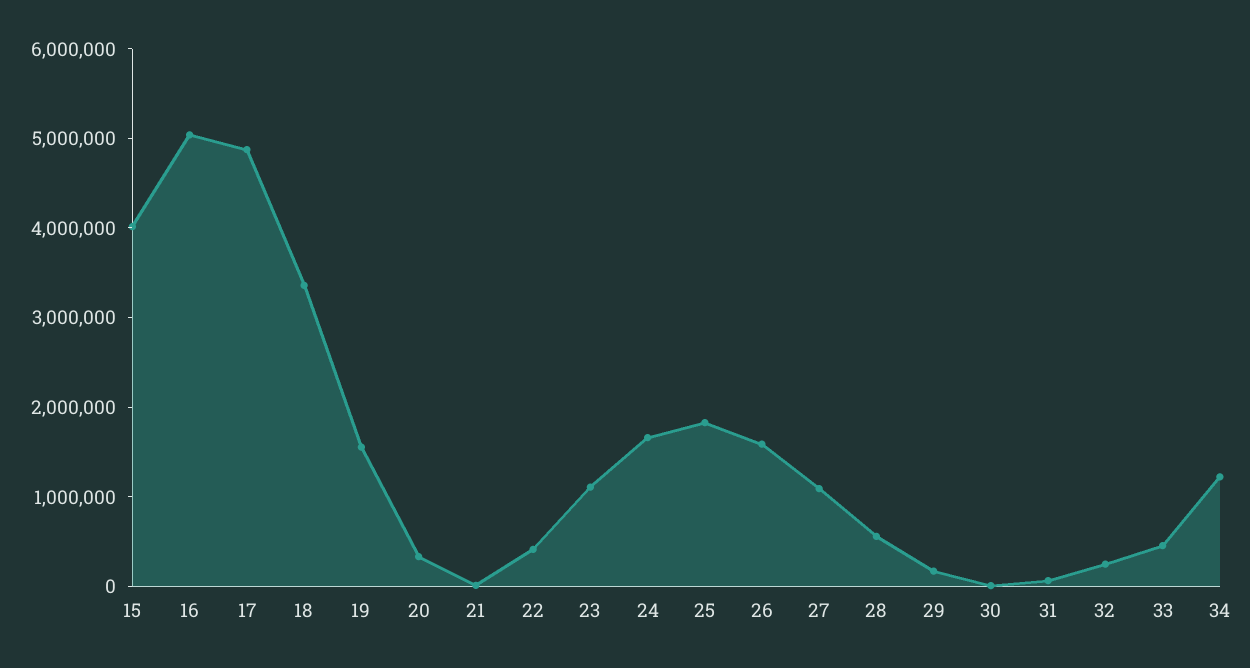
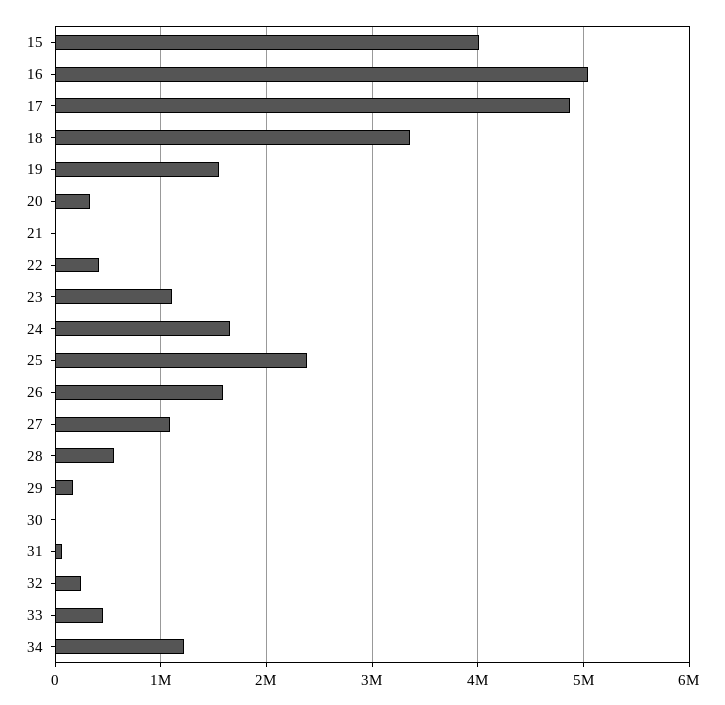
25: 1800000 -> 2400000

